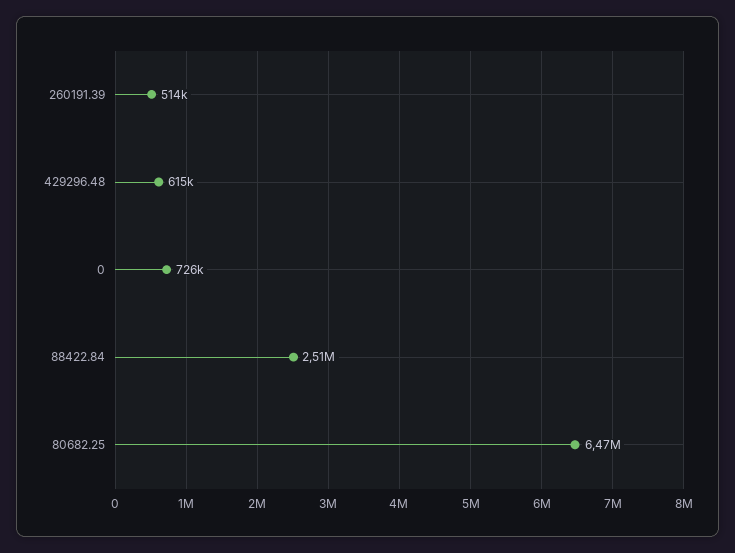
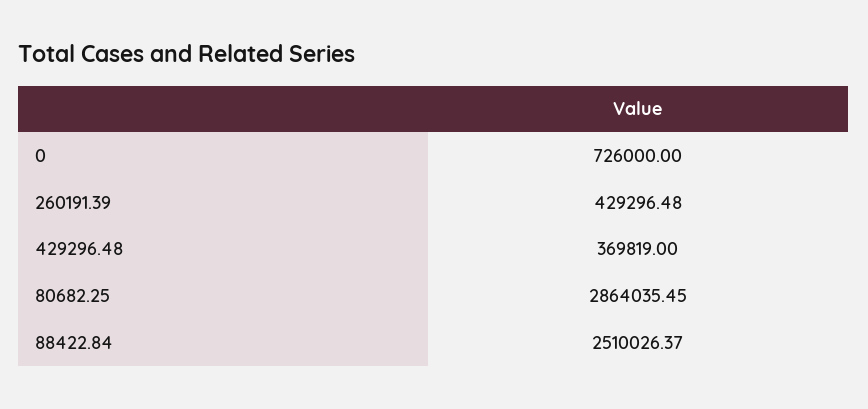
260191.39: 514000 -> 429296.48
429296.48: 615000 -> 369819
80682.25: 6470000 -> 2864035.45

